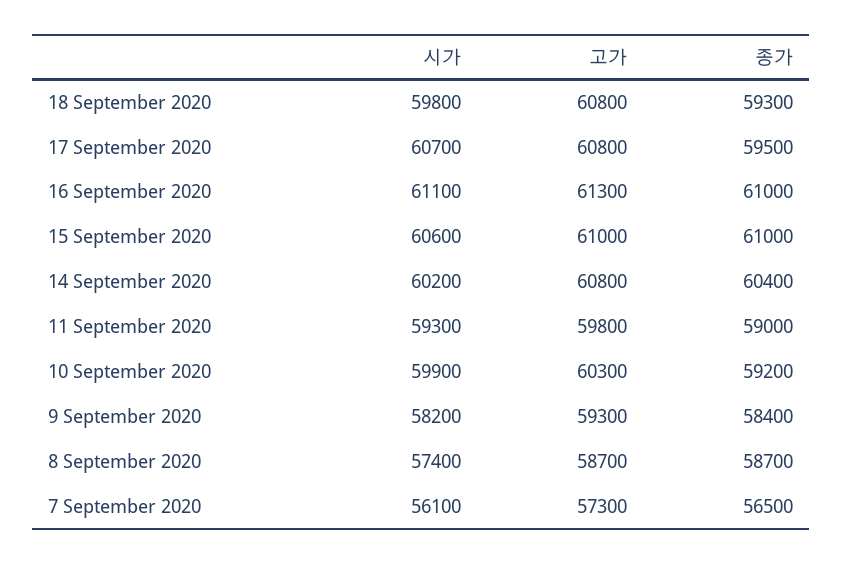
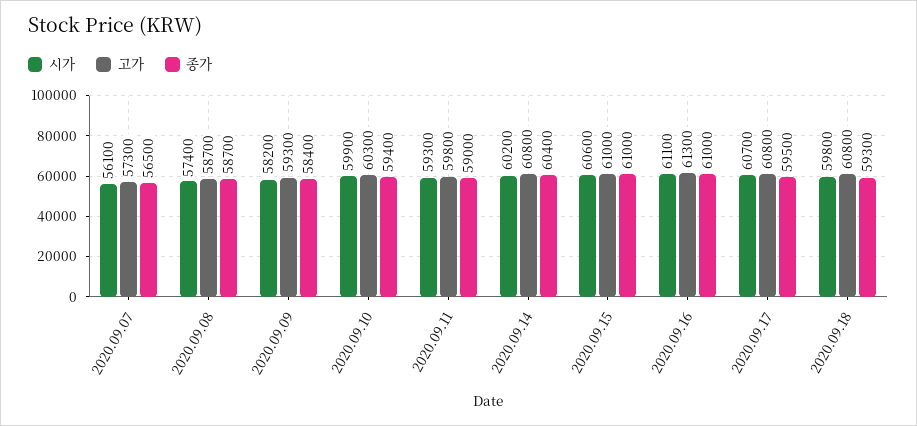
종가, 10 September 2020: 59200 -> 59400

